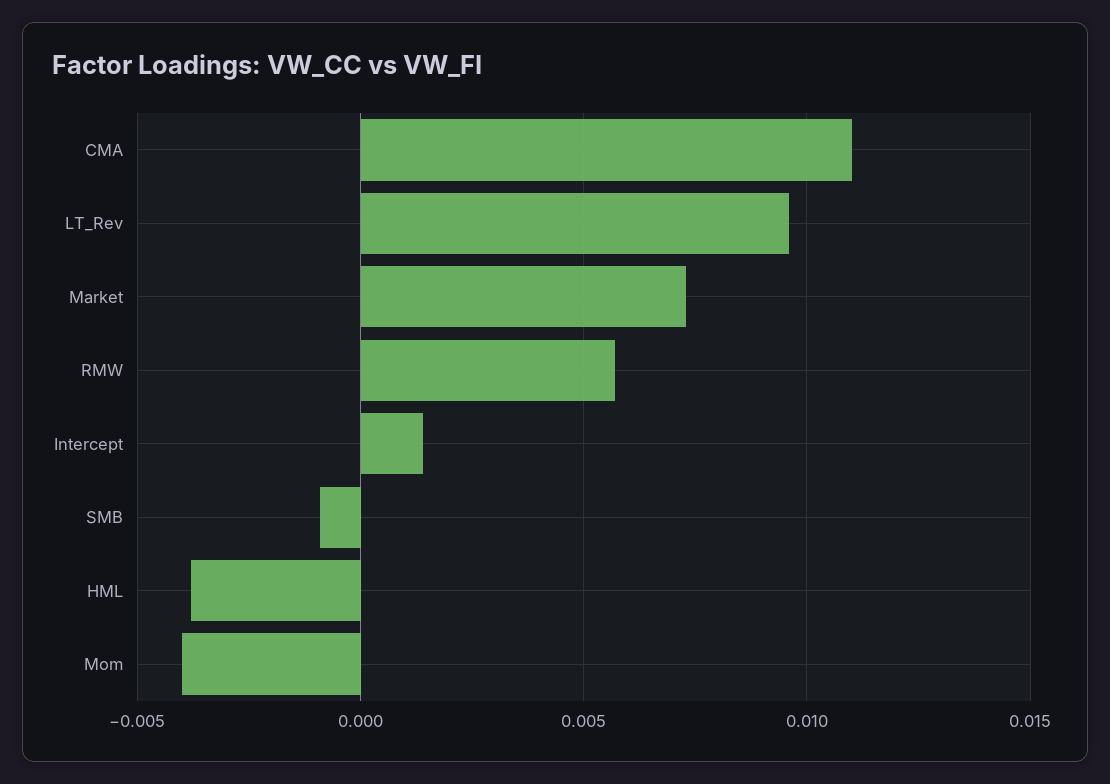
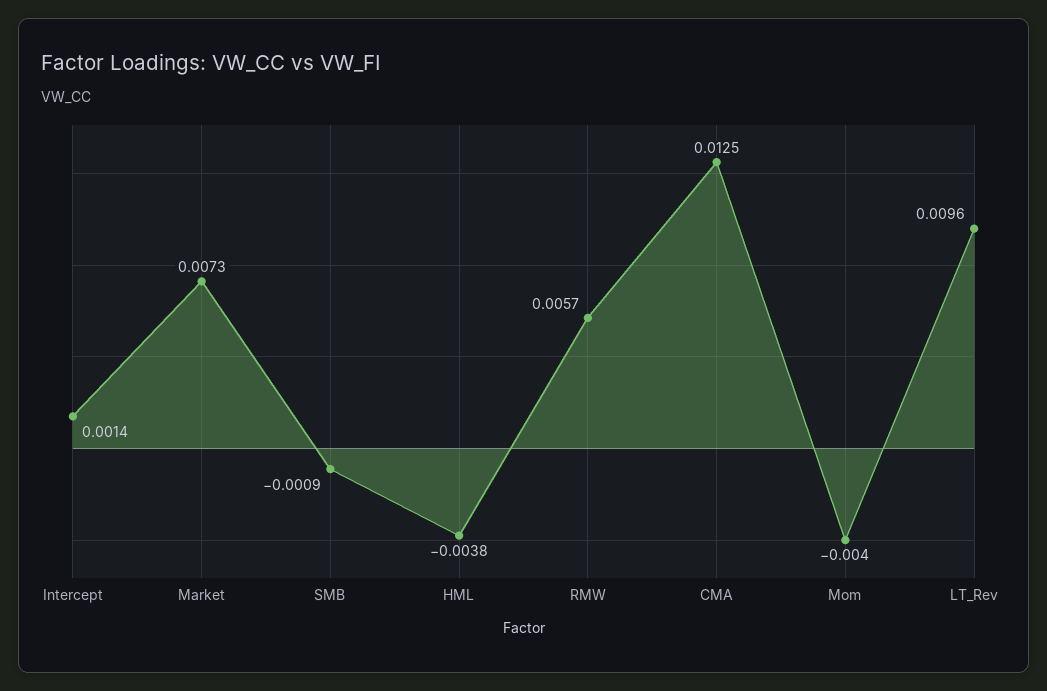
CMA: 0.011 -> 0.0125

